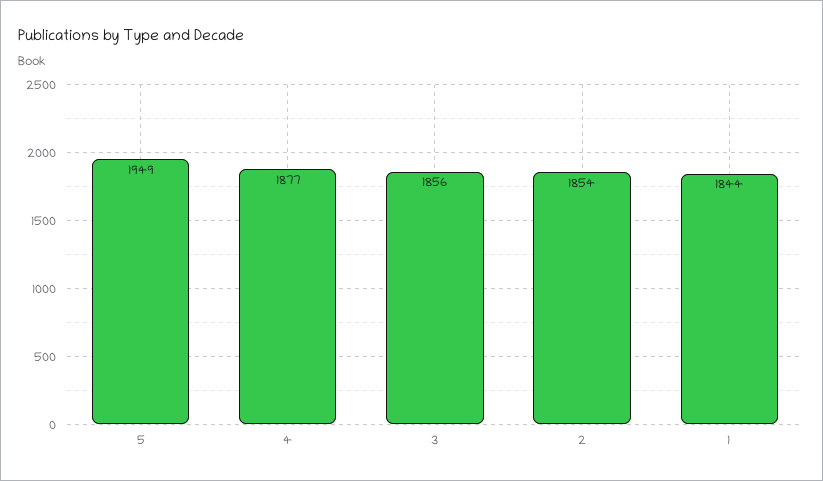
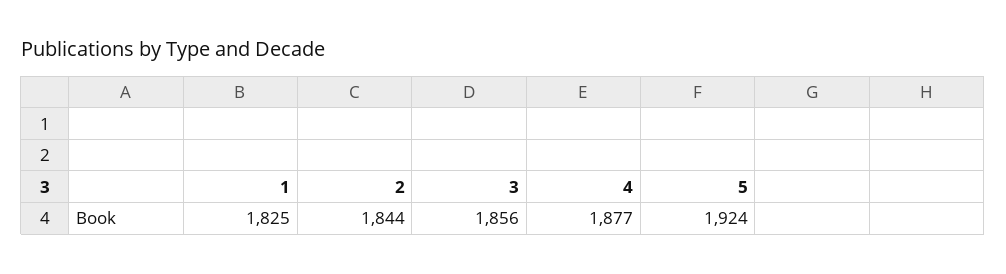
5: 1949 -> 1924
2: 1854 -> 1844
1: 1844 -> 1825

